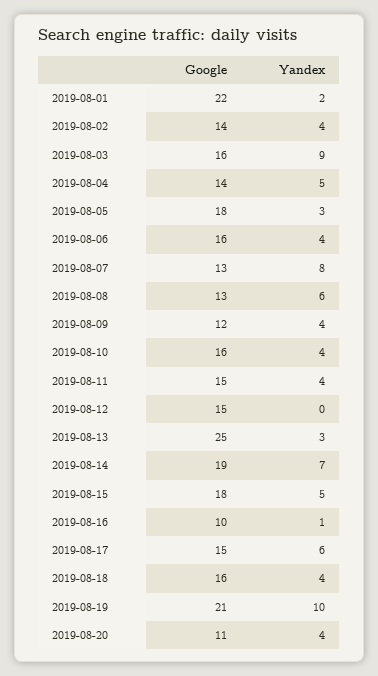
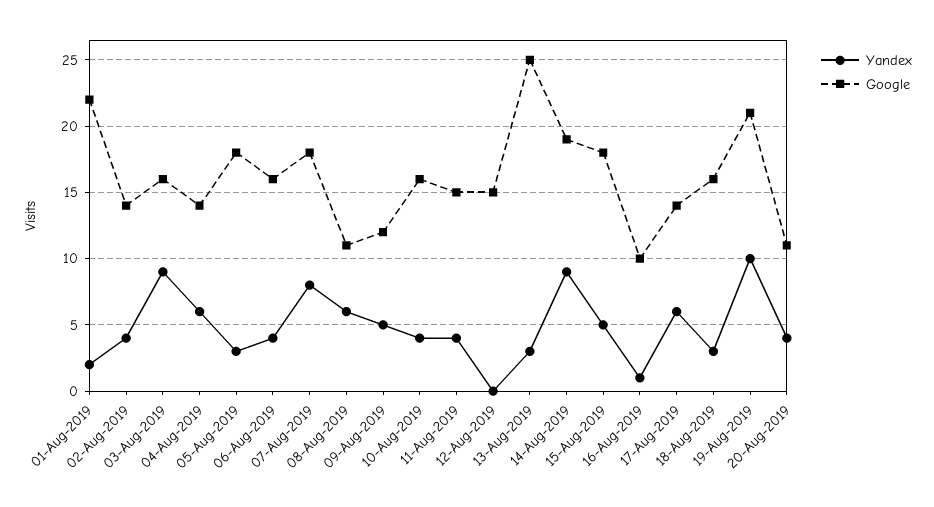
Yandex, 2019-08-04: 5 -> 6
Google, 2019-08-07: 13 -> 18
Google, 2019-08-08: 13 -> 11
Yandex, 2019-08-09: 4 -> 5
Yandex, 2019-08-14: 7 -> 9
Google, 2019-08-17: 15 -> 14
Yandex, 2019-08-18: 4 -> 3

